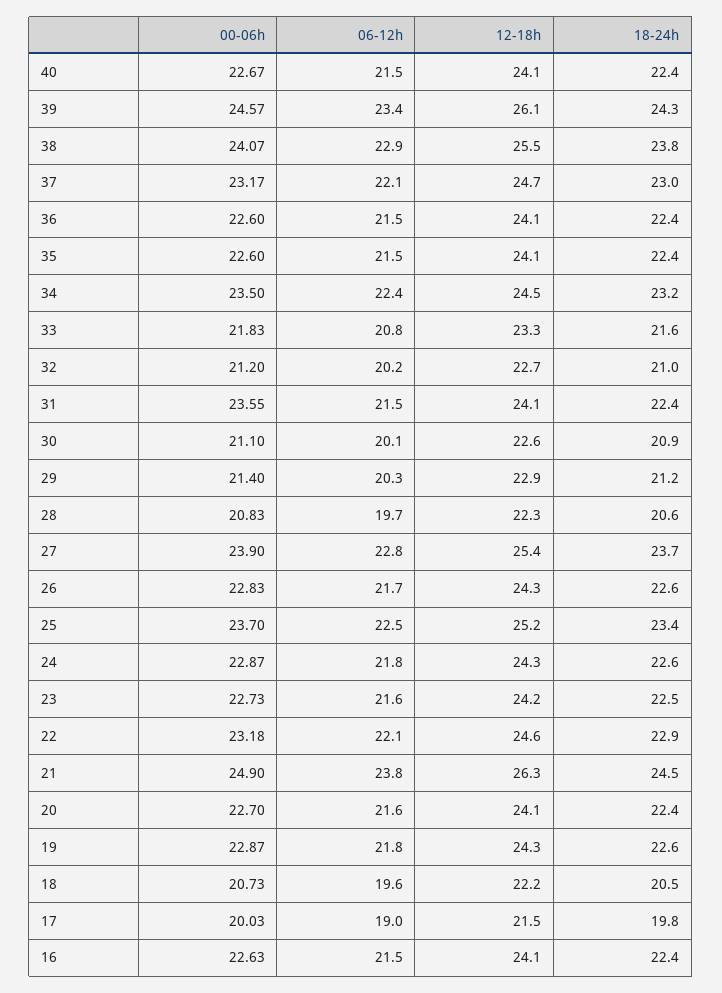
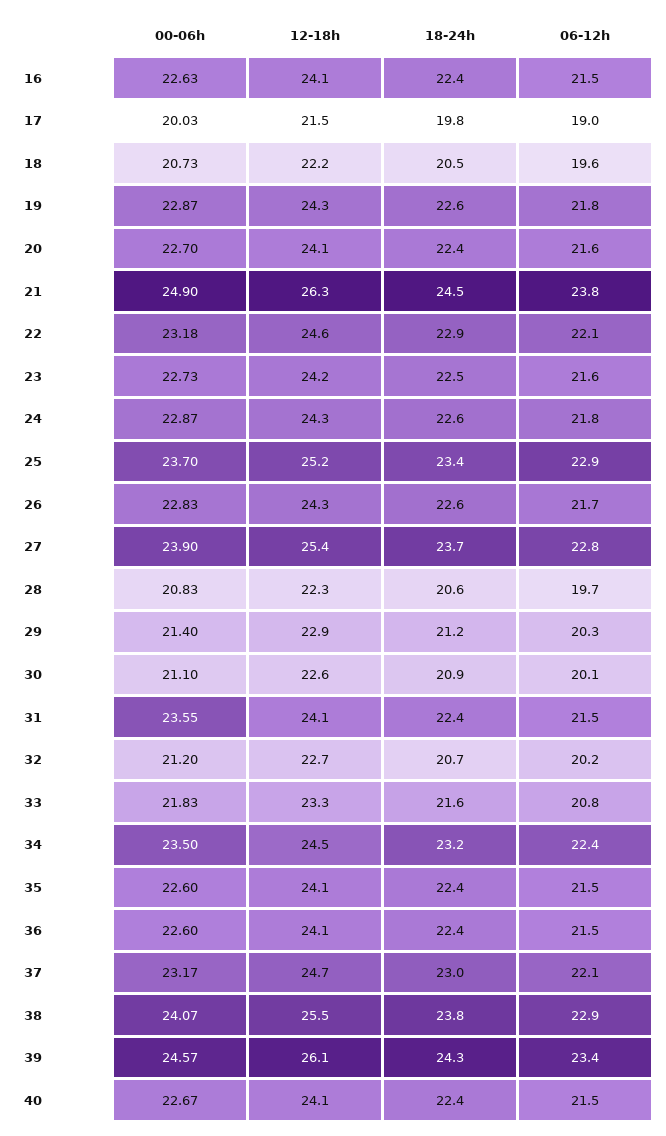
18-24h, 32: 21 -> 20.7
06-12h, 25: 22.5 -> 22.9

